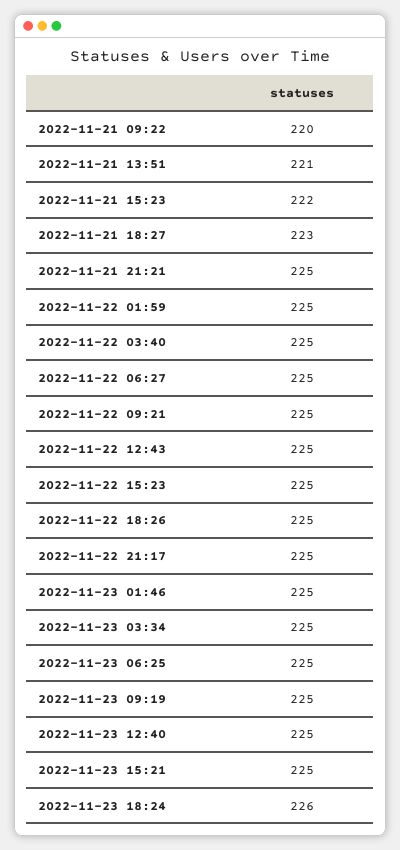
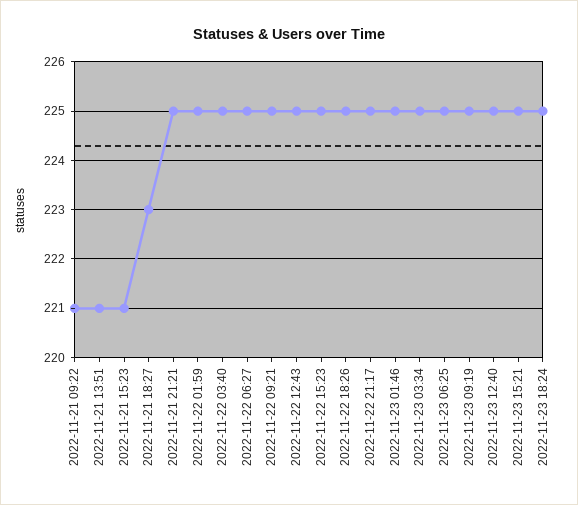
2022-11-21 09:22: 220 -> 221
2022-11-21 15:23: 222 -> 221
2022-11-23 18:24: 226 -> 225

